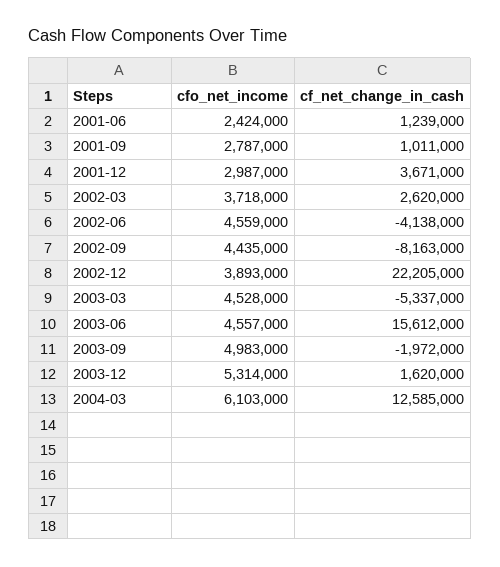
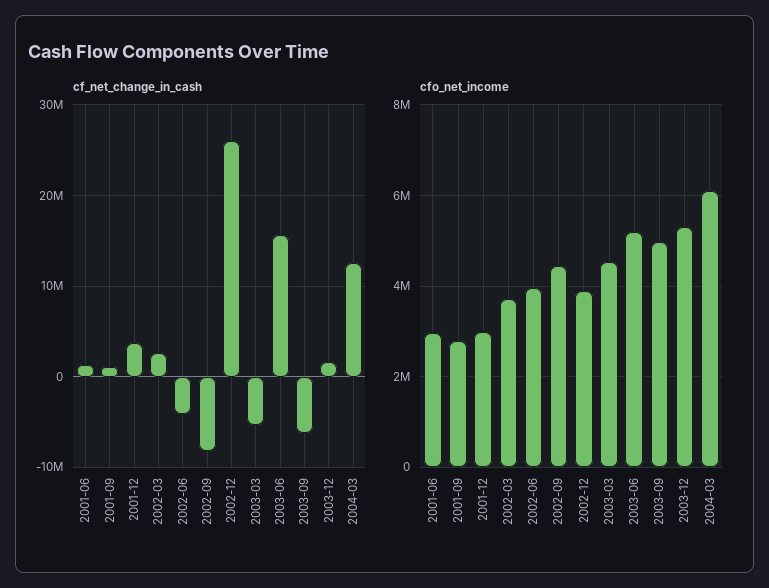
cfo_net_income, 2001-06: 2424000 -> 3000000
cfo_net_income, 2002-06: 4559000 -> 4000000
cf_net_change_in_cash, 2002-12: 22205000 -> 26000000
cfo_net_income, 2003-06: 4557000 -> 5200000
cf_net_change_in_cash, 2003-09: -1972000 -> -6000000

